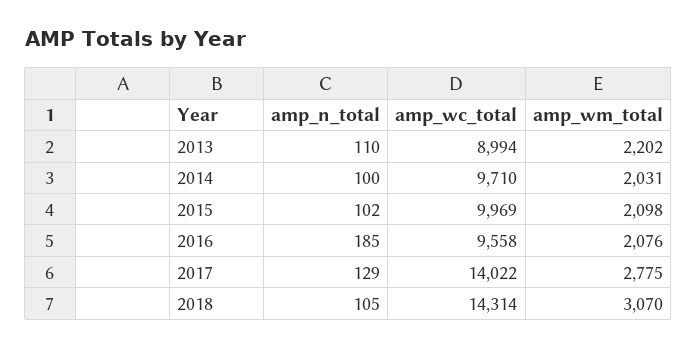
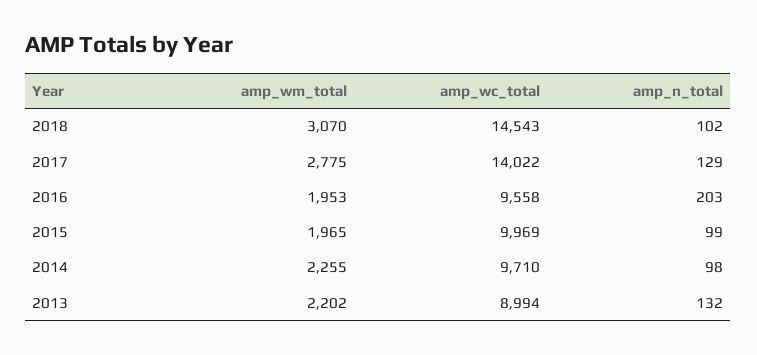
amp_n_total, 2013: 110 -> 132
amp_n_total, 2014: 100 -> 98
amp_wm_total, 2014: 2031 -> 2255
amp_n_total, 2015: 102 -> 99
amp_wm_total, 2015: 2098 -> 1965
amp_n_total, 2016: 185 -> 203
amp_wm_total, 2016: 2076 -> 1953
amp_n_total, 2018: 105 -> 102
amp_wc_total, 2018: 14314 -> 14543

